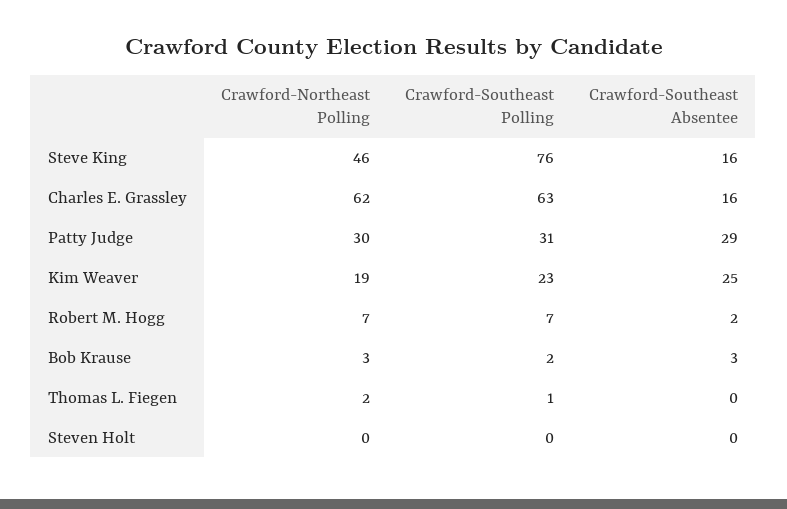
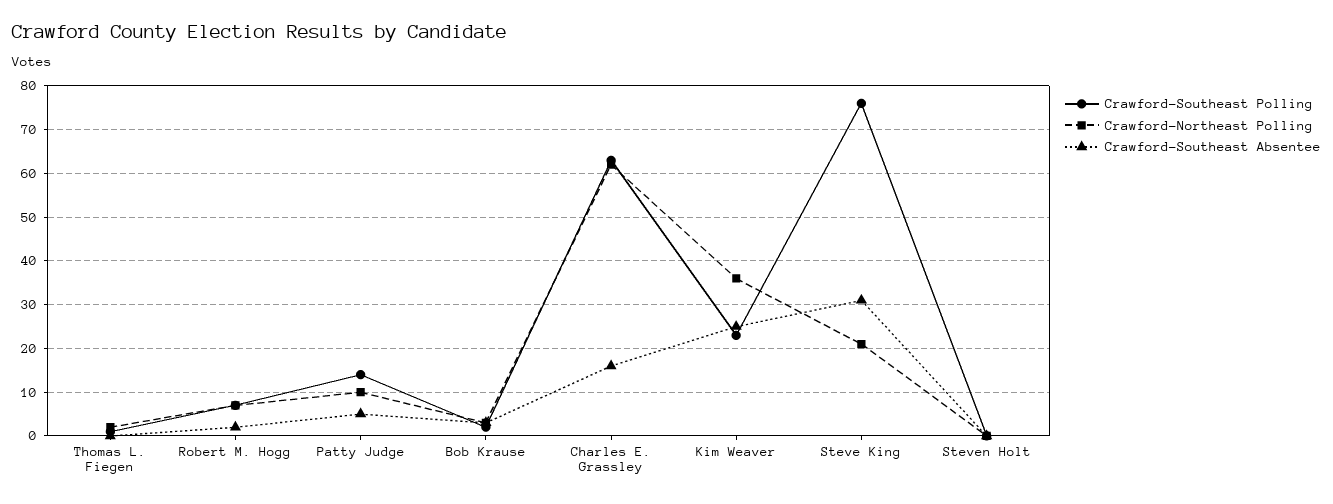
Crawford-Northeast Polling, Steve King: 46 -> 20
Crawford-Southeast Absentee, Steve King: 16 -> 30
Crawford-Northeast Polling, Patty Judge: 30 -> 10
Crawford-Southeast Polling, Patty Judge: 31 -> 15
Crawford-Southeast Absentee, Patty Judge: 29 -> 5
Crawford-Northeast Polling, Kim Weaver: 19 -> 35

